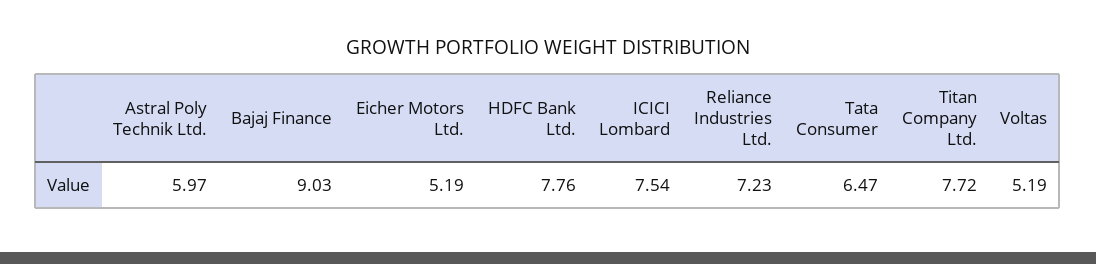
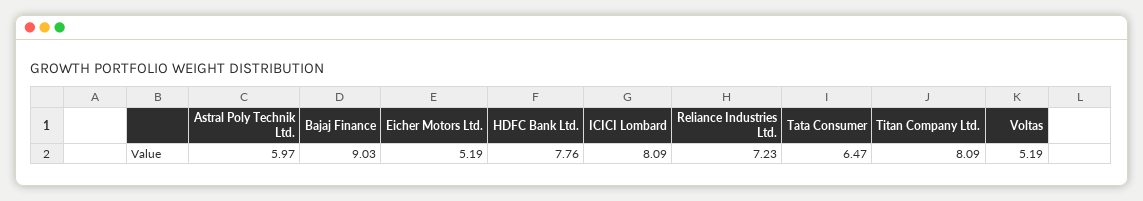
ICICI Lombard: 7.54 -> 8.09
Titan Company Ltd.: 7.72 -> 8.09

